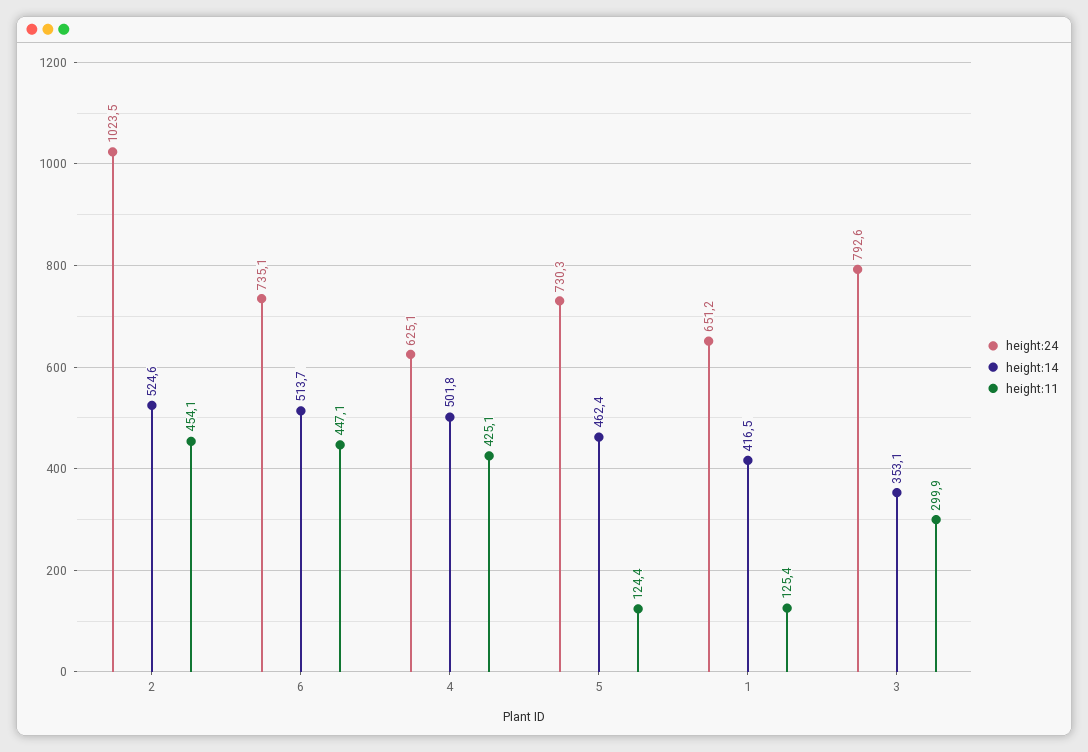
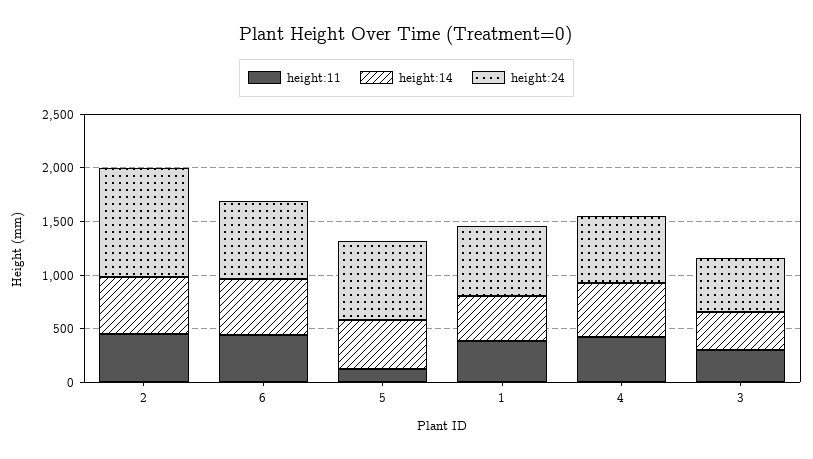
height:11, 1: 125.4 -> 400
height:24, 3: 792.6 -> 500

